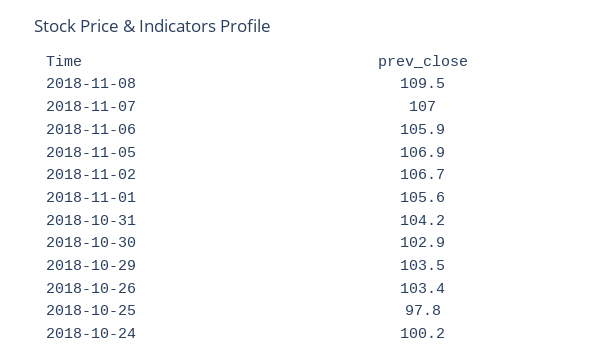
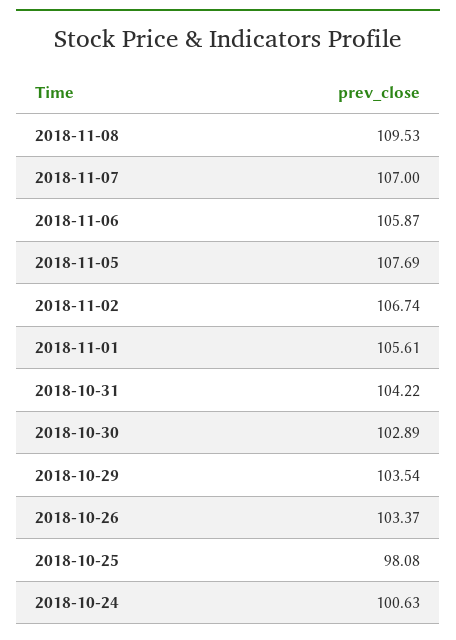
2018-11-05: 106.9 -> 107.69
2018-10-25: 97.8 -> 98.08
2018-10-24: 100.2 -> 100.63

